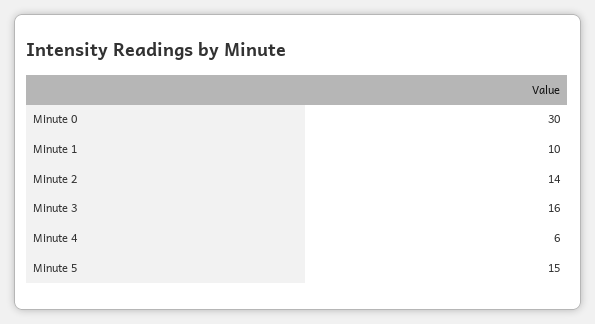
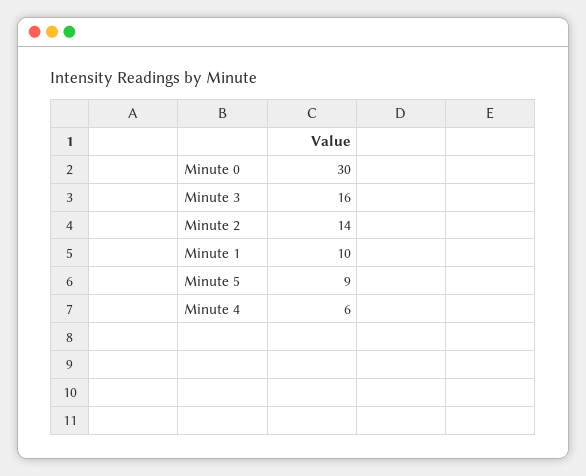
Minute 5: 15 -> 9

